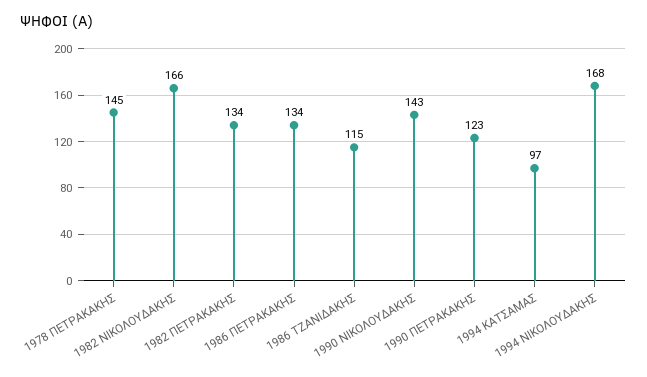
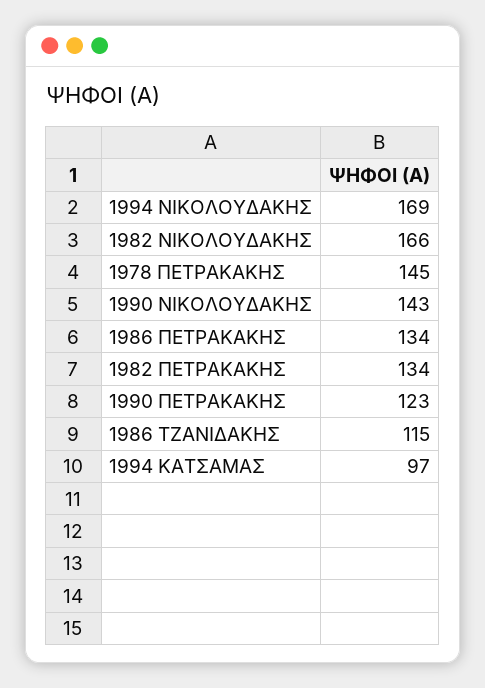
1994 ΝΙΚΟΛΟΥΔΑΚΗΣ: 168 -> 169

